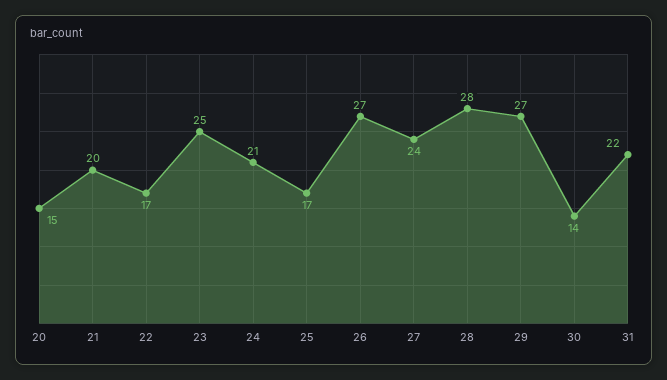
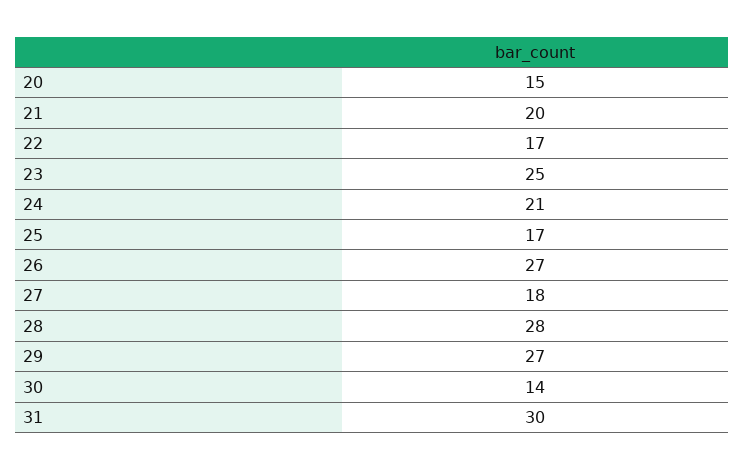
27: 24 -> 18
31: 22 -> 30

